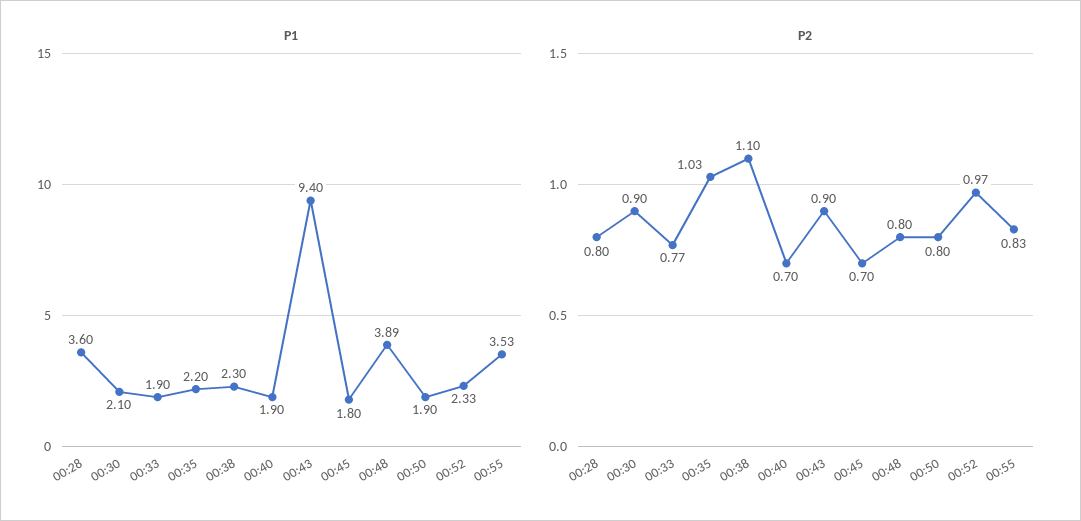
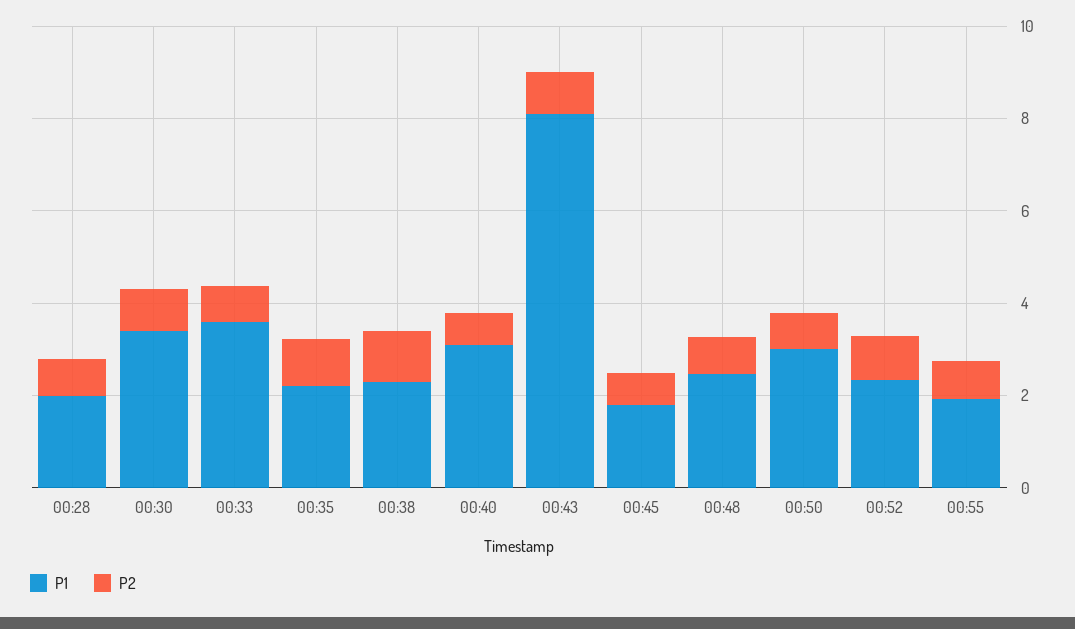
P1, 00:28: 3.6 -> 2
P1, 00:30: 2.1 -> 3.5
P1, 00:33: 1.9 -> 3.5
P1, 00:40: 1.9 -> 3
P1, 00:43: 9.4 -> 8
P1, 00:48: 3.89 -> 2.5
P1, 00:50: 1.9 -> 3
P1, 00:55: 3.53 -> 2

